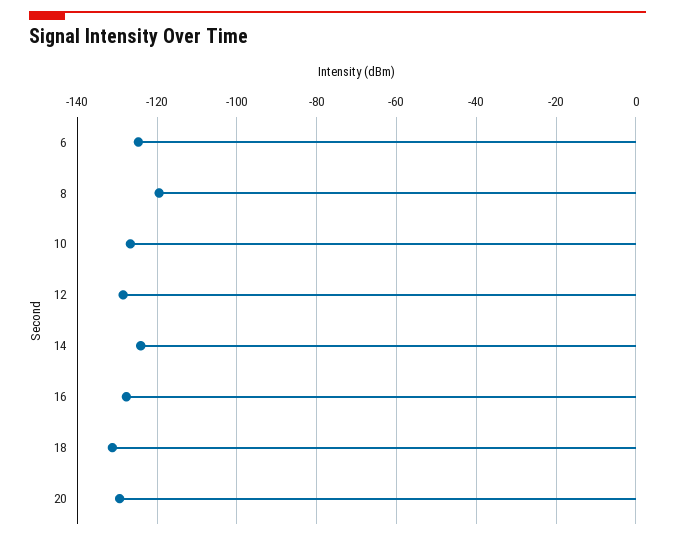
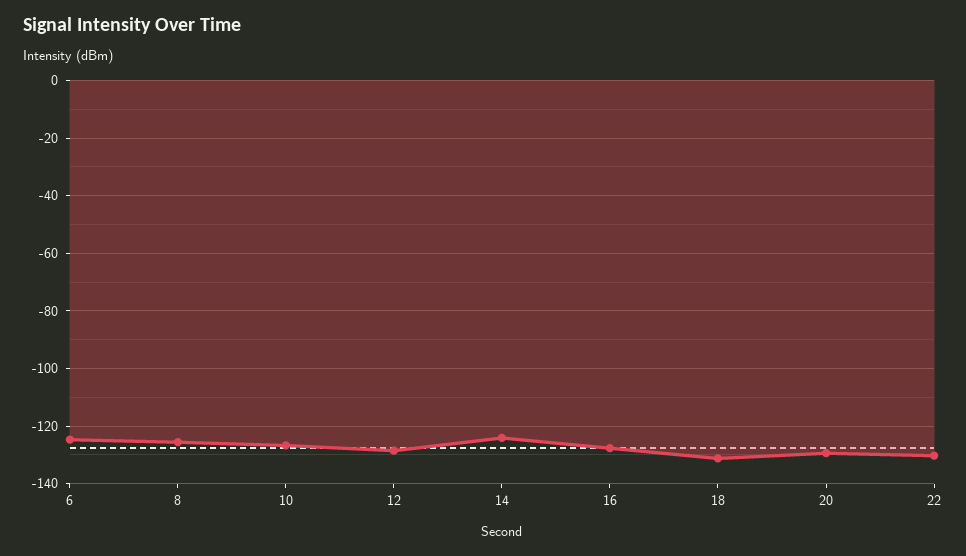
8: -120 -> -125
22: none -> -130

